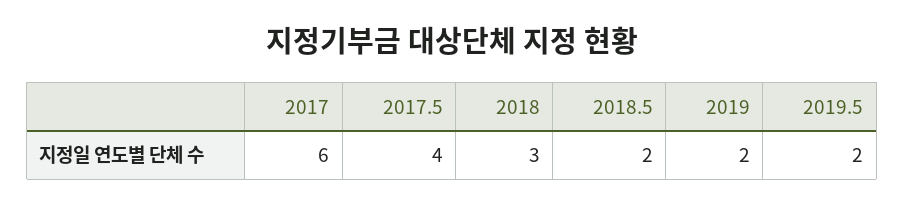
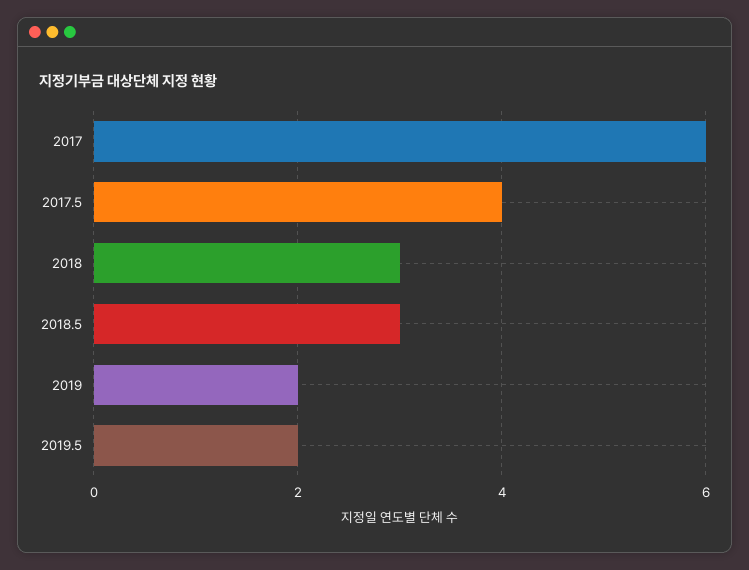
2018.5: 2 -> 3

